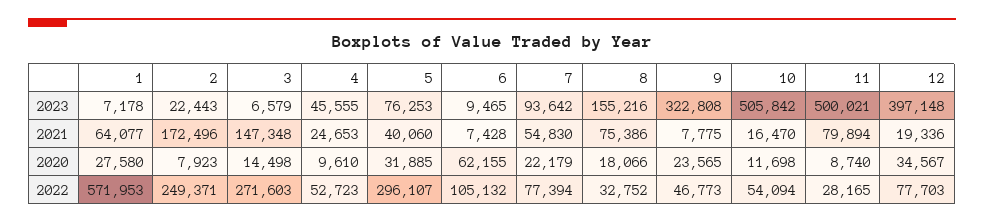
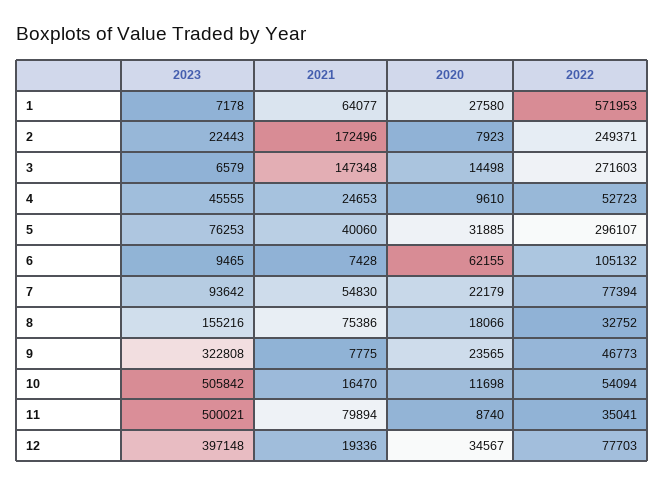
11, 2022: 28165 -> 35041

